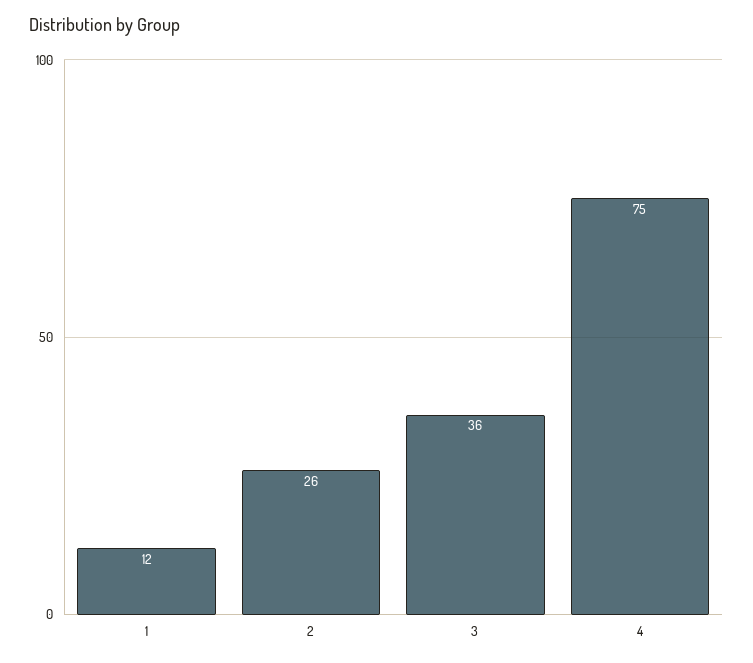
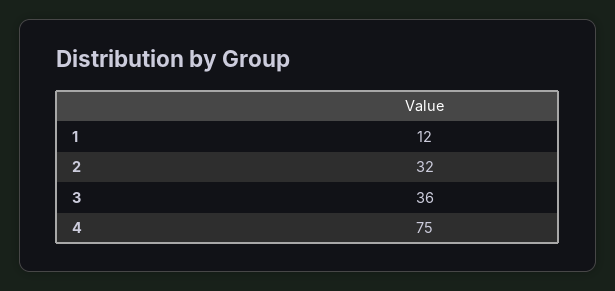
2: 26 -> 32

